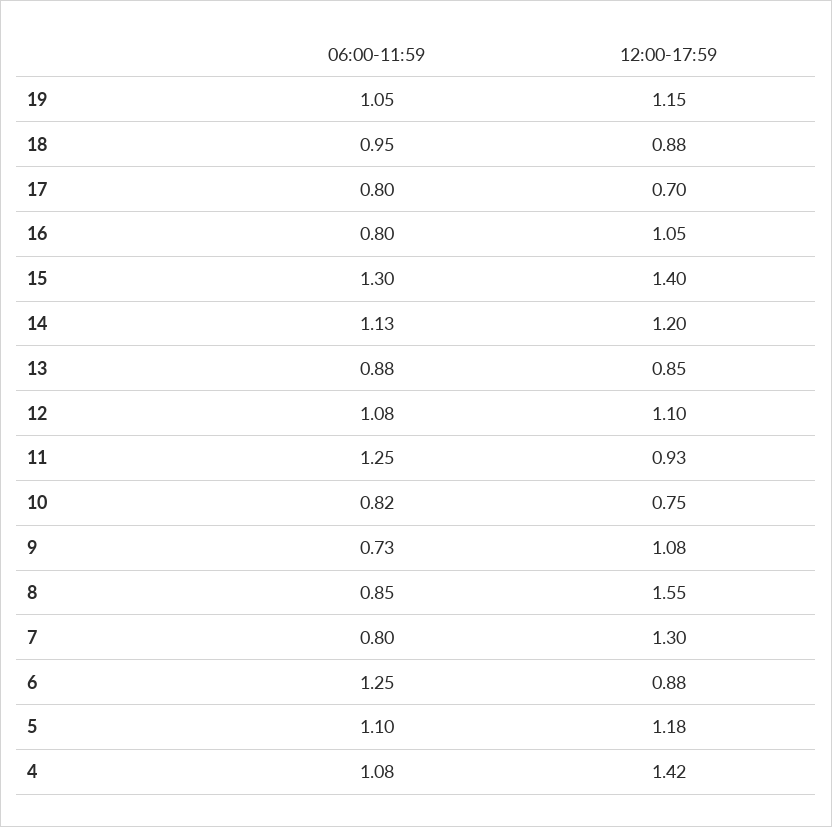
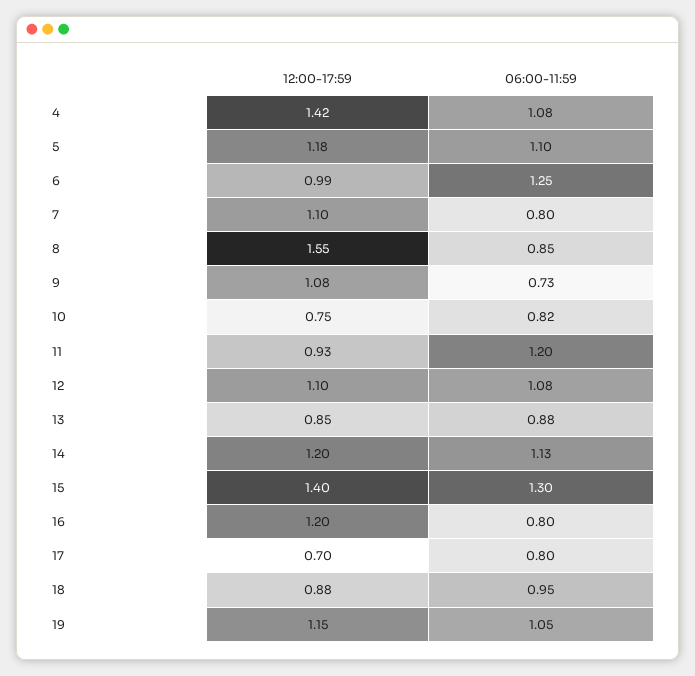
12:00-17:59, 16: 1.05 -> 1.2
06:00-11:59, 11: 1.25 -> 1.2
12:00-17:59, 7: 1.3 -> 1.1
12:00-17:59, 6: 0.88 -> 0.99

